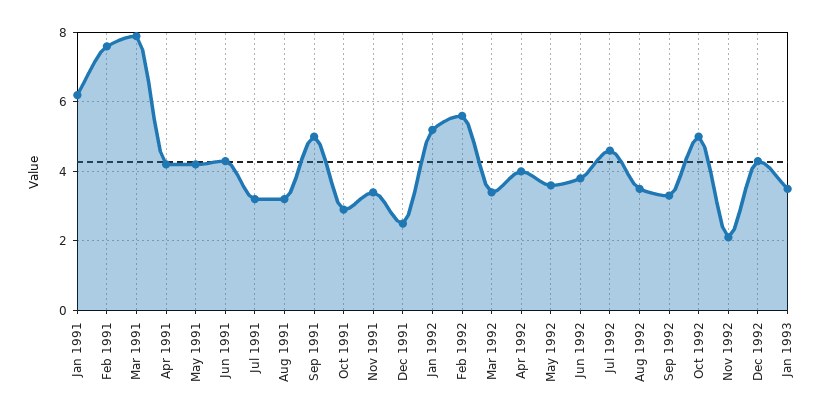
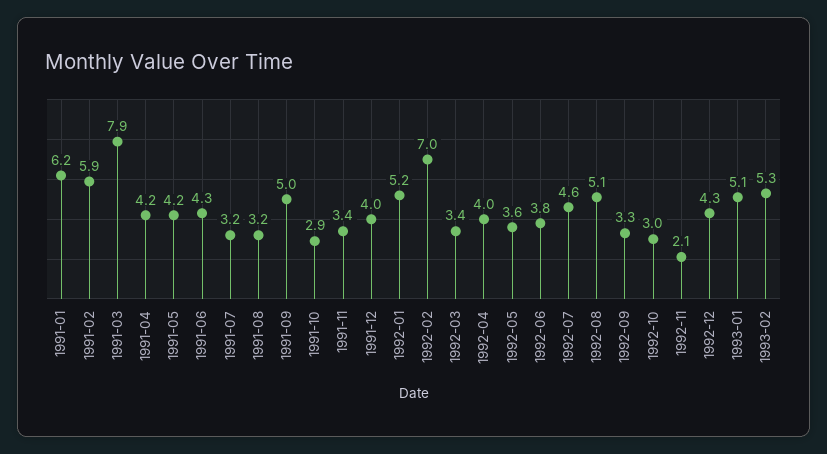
Feb 1991: 7.5 -> 5.9
Dec 1991: 2.5 -> 4
Feb 1992: 5.5 -> 7
Aug 1992: 3.5 -> 5.1
Oct 1992: 5 -> 3
Jan 1993: 3.5 -> 5.1
1993-02: none -> 5.3

